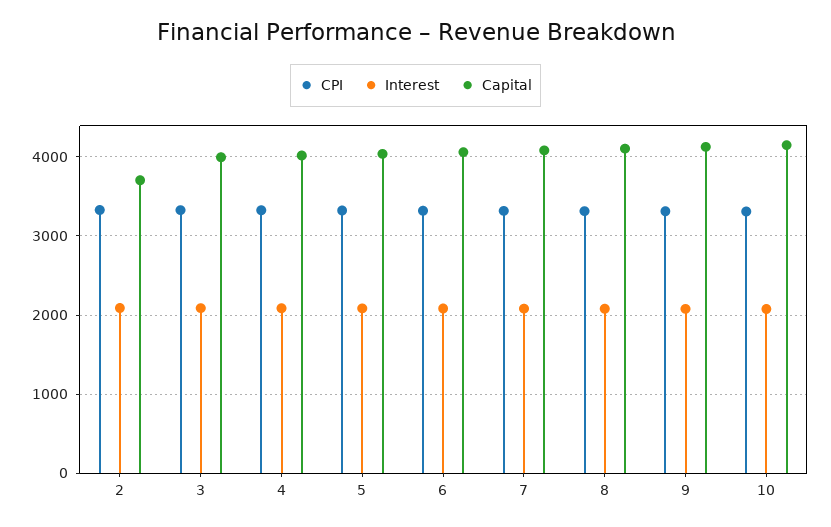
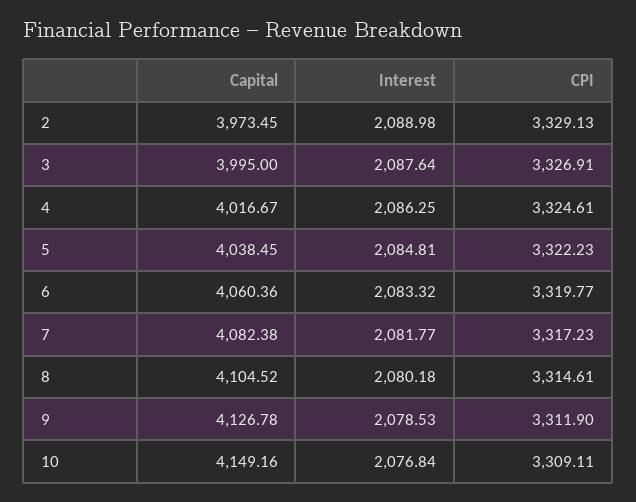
Capital, 2: 3700 -> 3973.45

